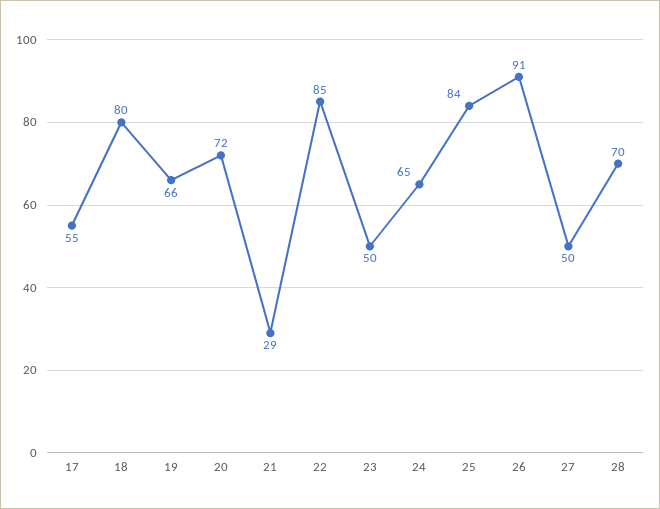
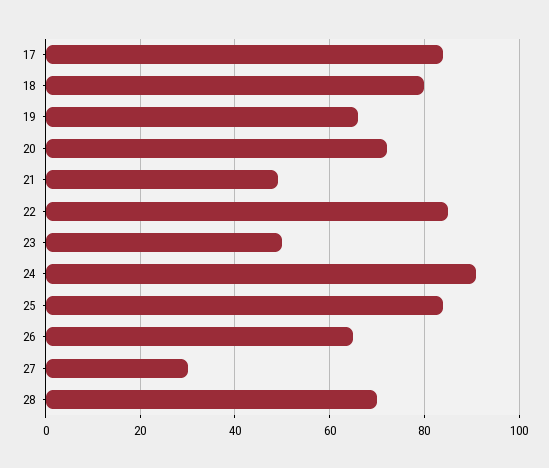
17: 55 -> 85
21: 29 -> 50
24: 65 -> 90
26: 91 -> 65
27: 50 -> 30

